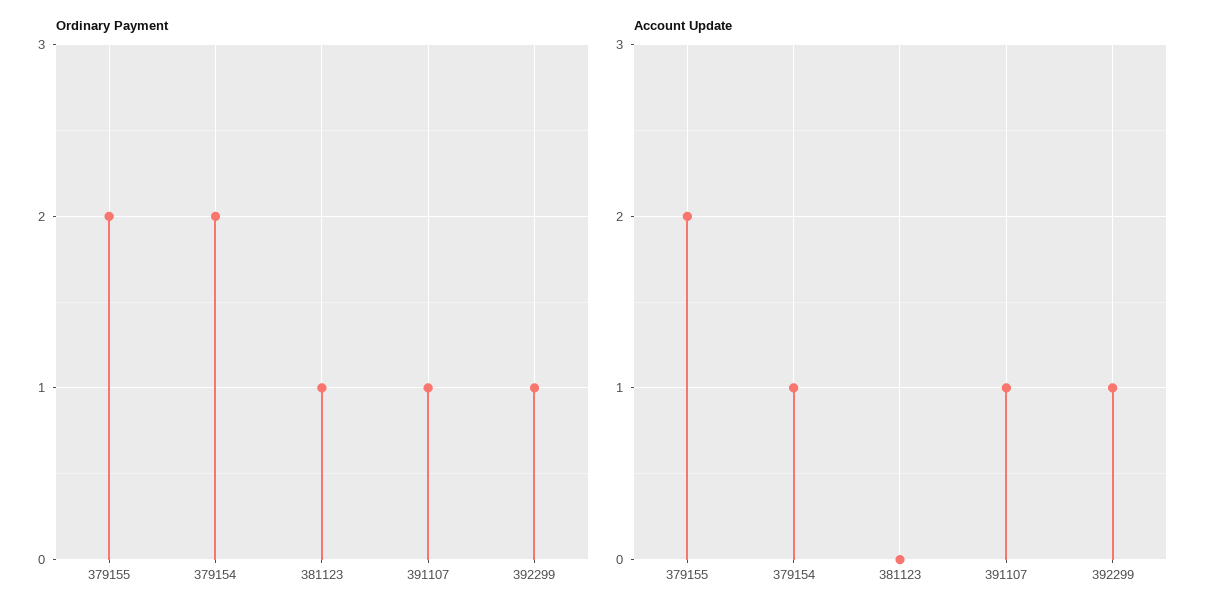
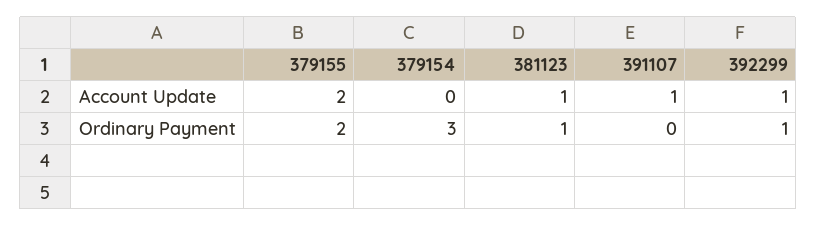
Ordinary Payment, 379154: 2 -> 3
Ordinary Payment, 391107: 1 -> 0
Account Update, 379154: 1 -> 0
Account Update, 381123: 0 -> 1

